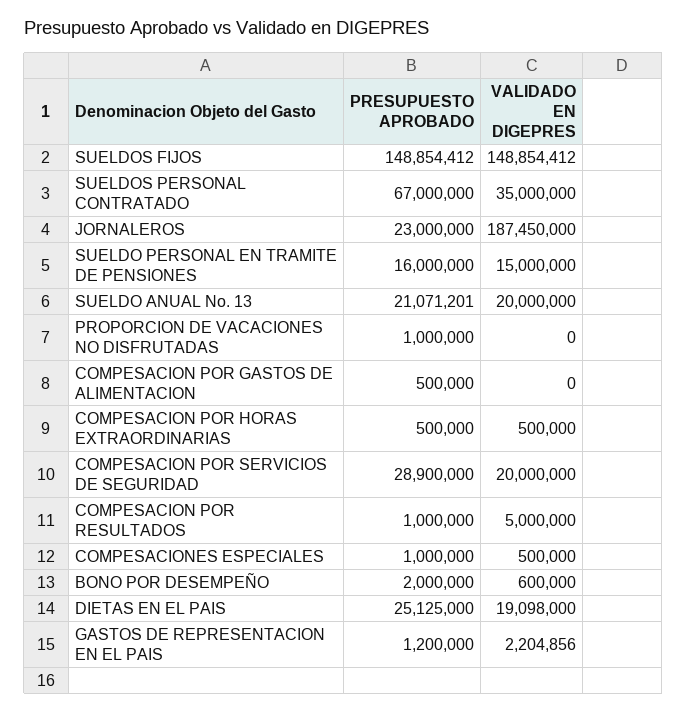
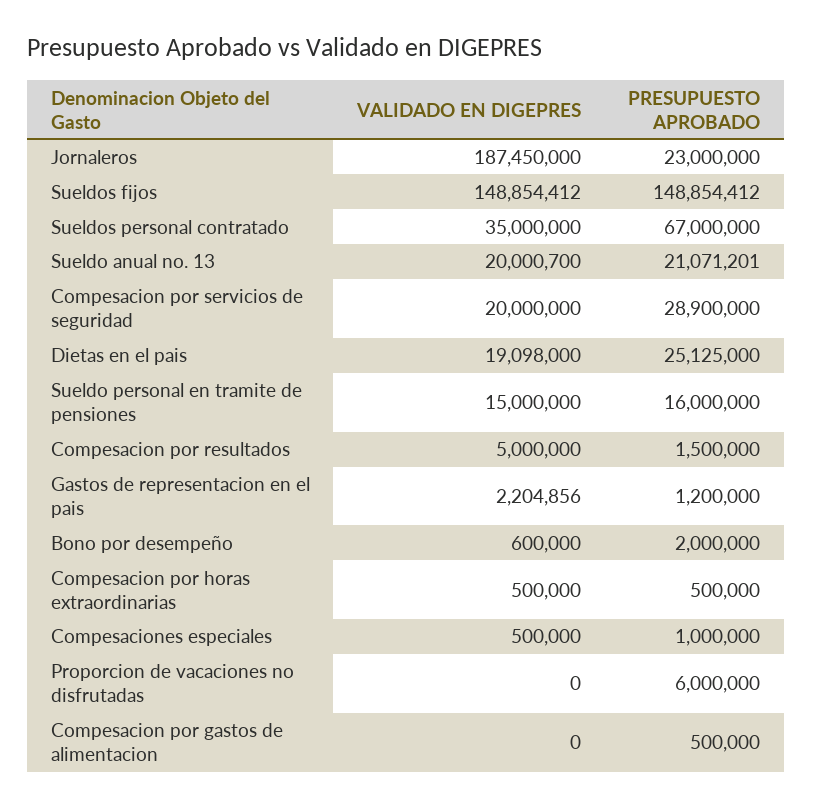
VALIDADO EN DIGEPRES, SUELDO ANUAL No. 13: 20000000 -> 20000700
PRESUPUESTO APROBADO, PROPORCION DE VACACIONES NO DISFRUTADAS: 1000000 -> 6000000
PRESUPUESTO APROBADO, COMPESACION POR RESULTADOS: 1000000 -> 1500000

